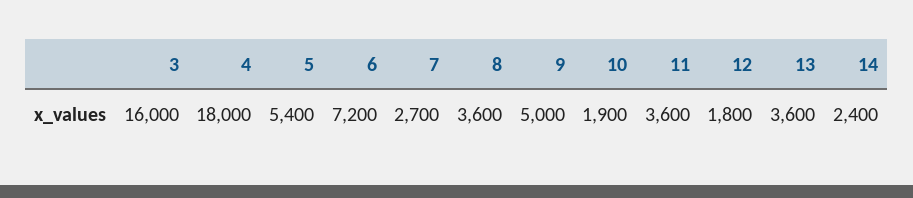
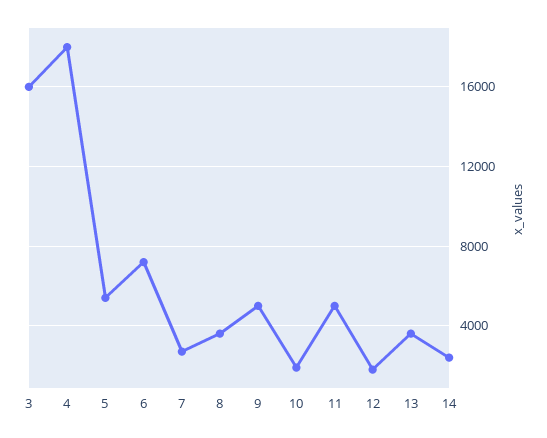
11: 3600 -> 5000

